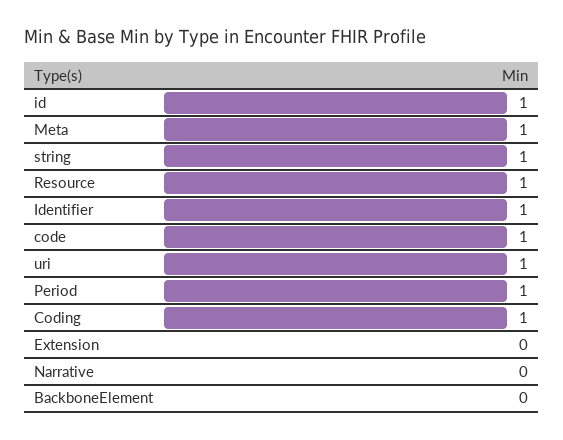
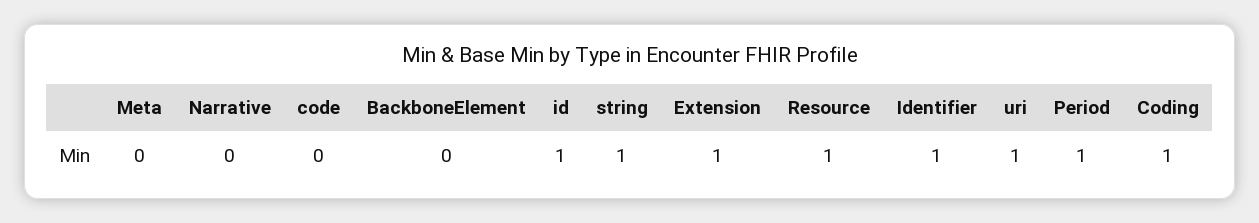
Meta: 1 -> 0
code: 1 -> 0
Extension: 0 -> 1

